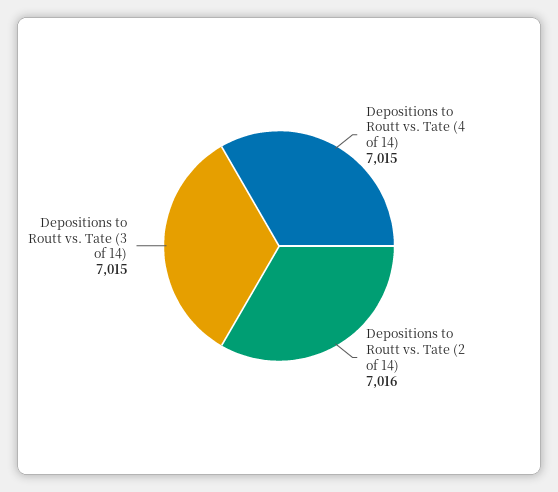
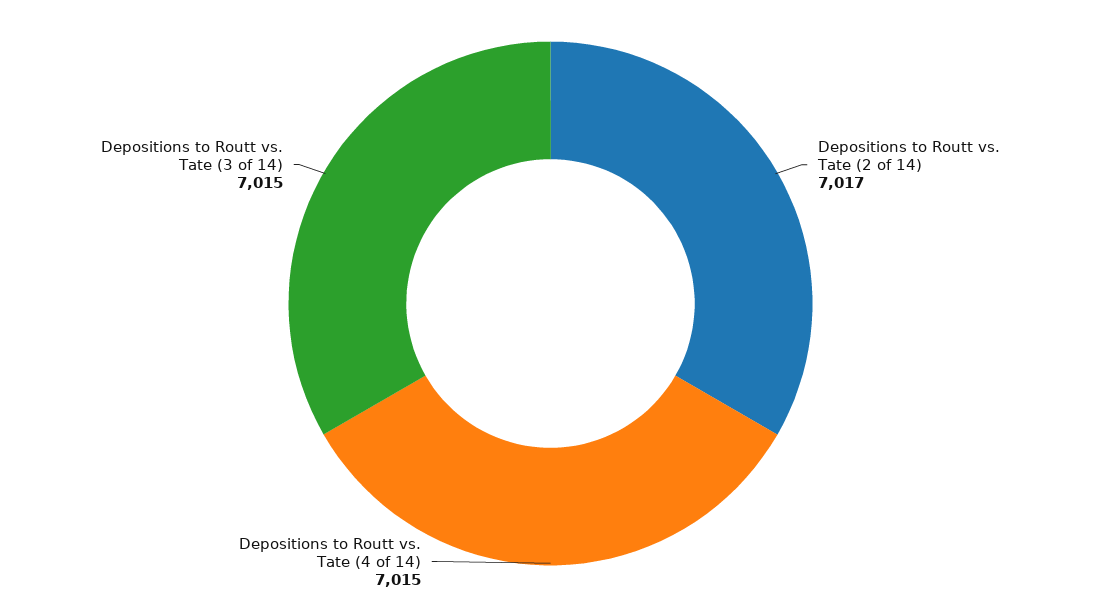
Depositions to Routt vs. Tate (2 of 14): 7016 -> 7017

